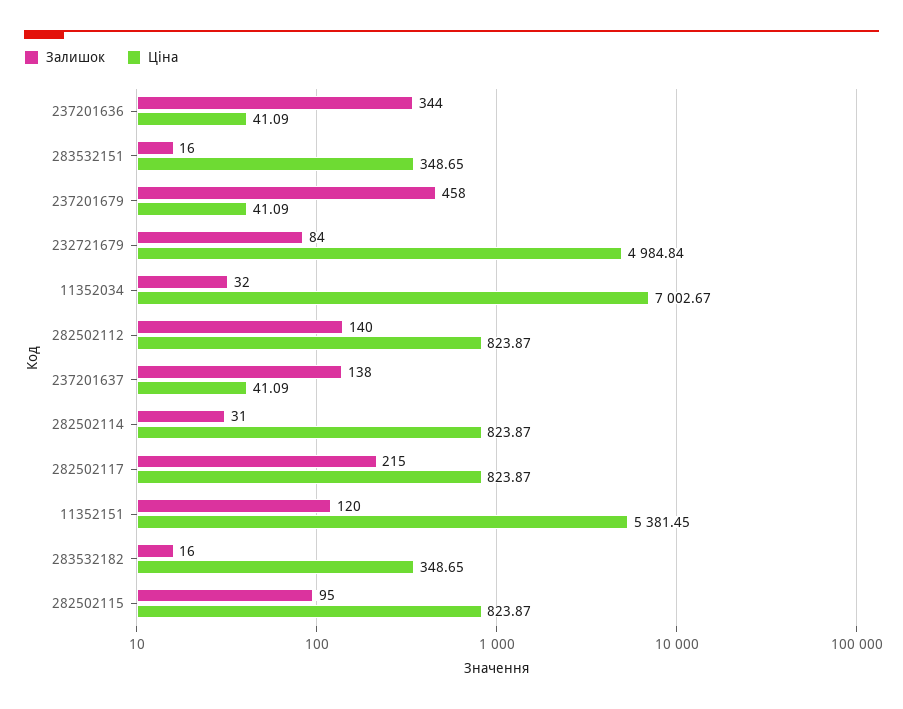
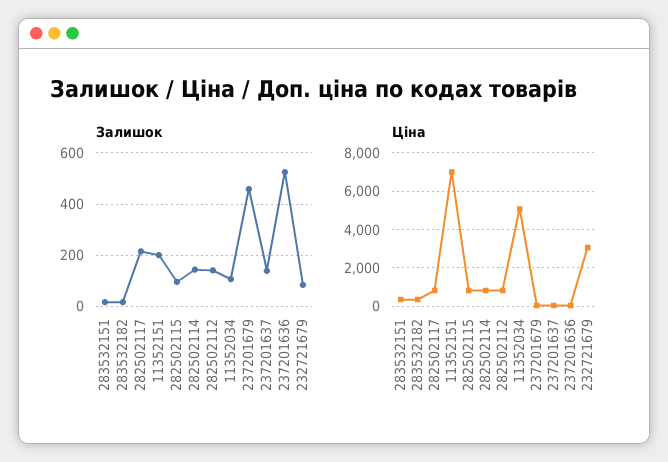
Залишок, 237201636: 344 -> 525
Ціна, 232721679: 4984.84 -> 3000
Залишок, 11352034: 32 -> 100
Ціна, 11352034: 7002.67 -> 5000
Залишок, 282502114: 31 -> 150
Залишок, 11352151: 120 -> 200
Ціна, 11352151: 5381.45 -> 7000

